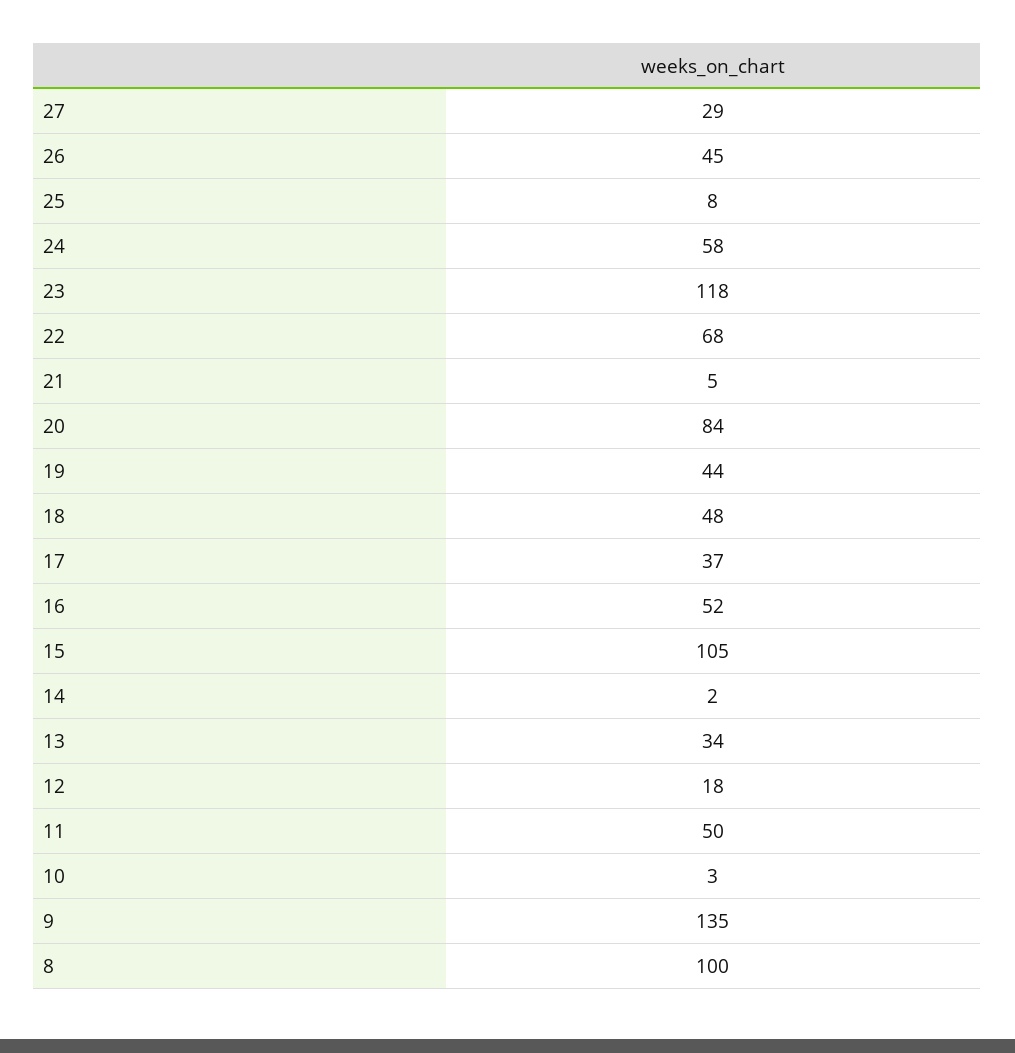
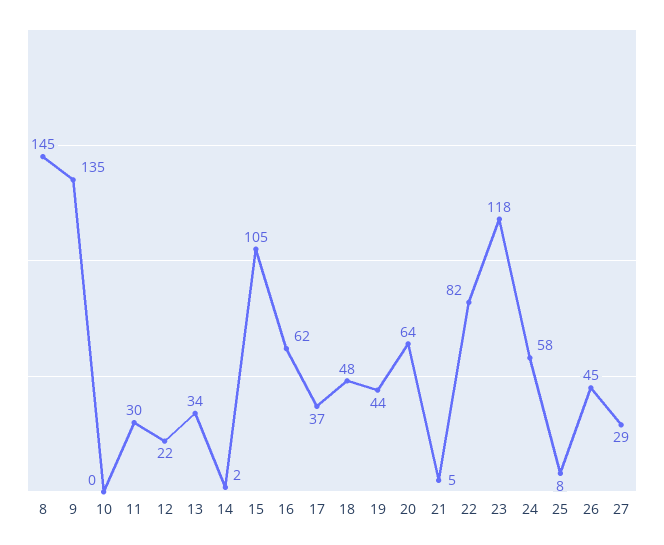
22: 68 -> 82
20: 84 -> 64
16: 52 -> 62
12: 18 -> 22
11: 50 -> 30
10: 3 -> 0
8: 100 -> 145

